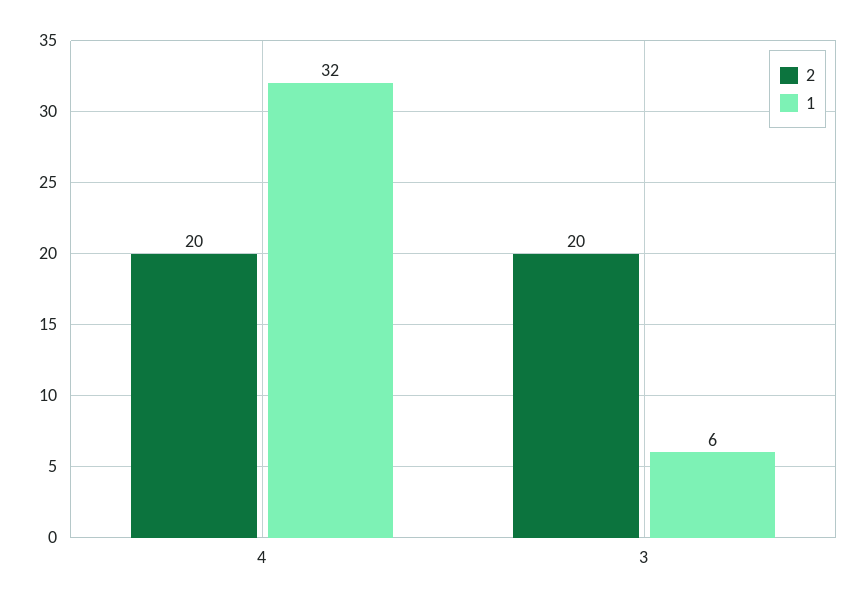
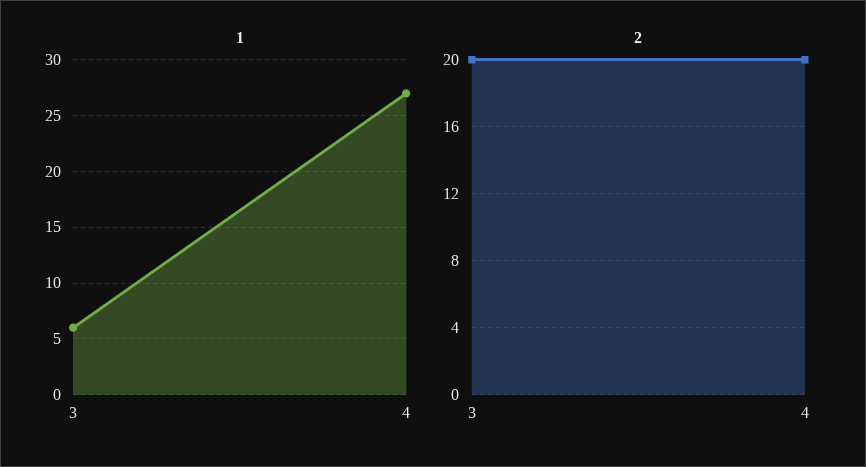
1, 4: 32 -> 27

